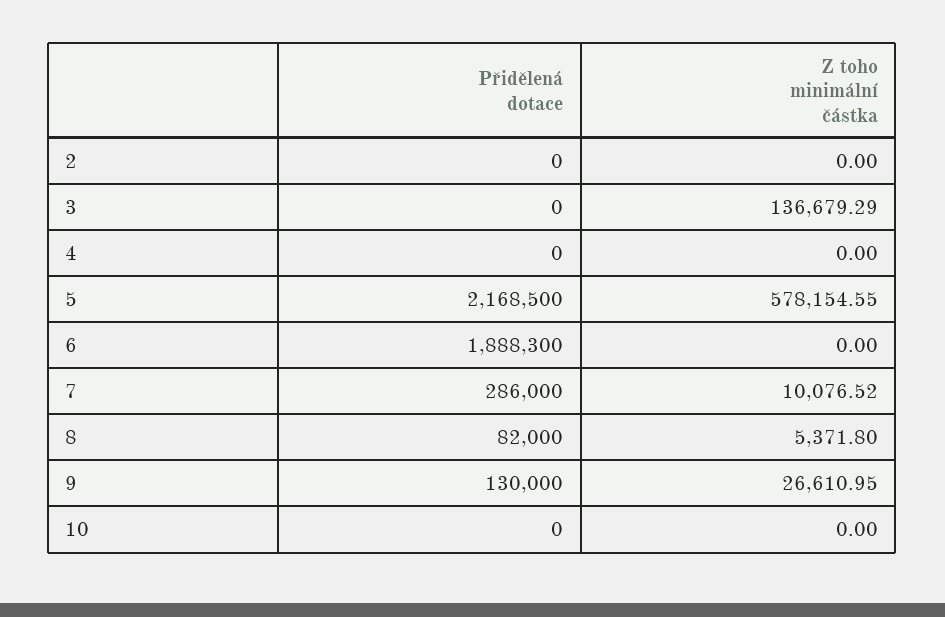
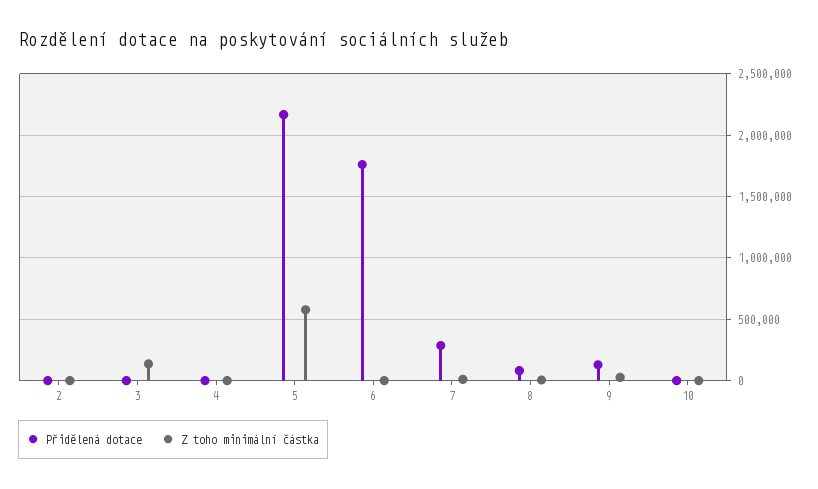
Přidělená dotace, 6: 1888300 -> 1750000

